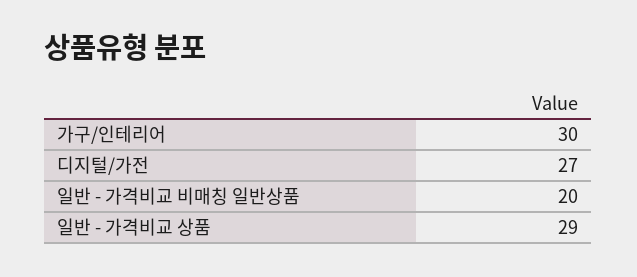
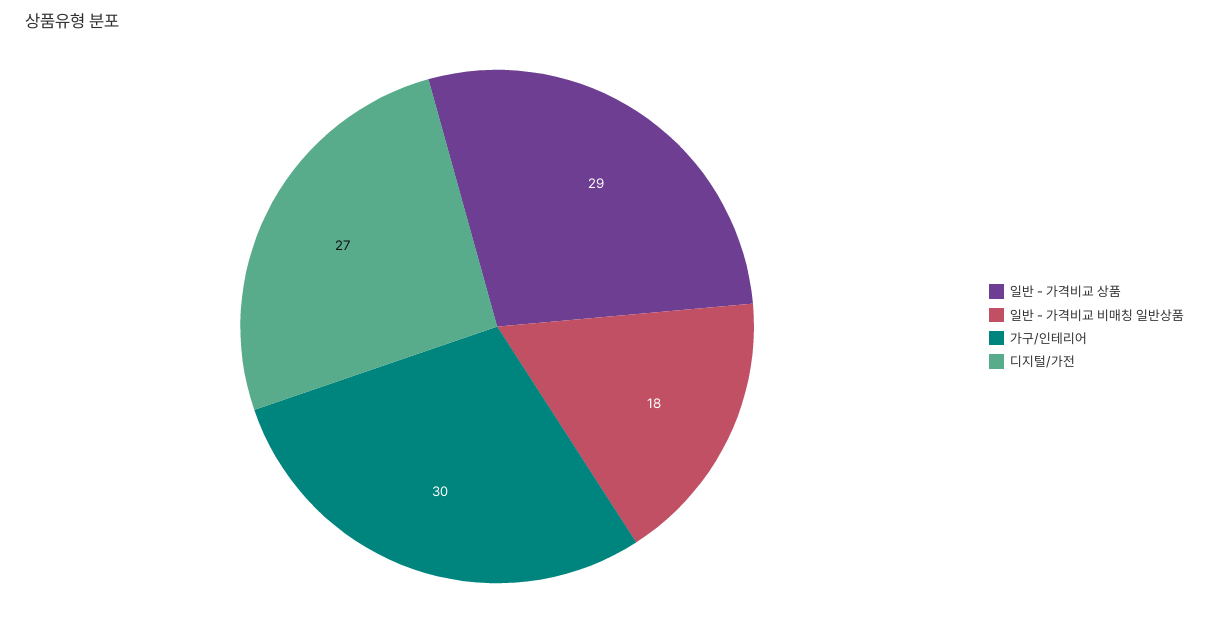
일반 - 가격비교 비매칭 일반상품: 20 -> 18

